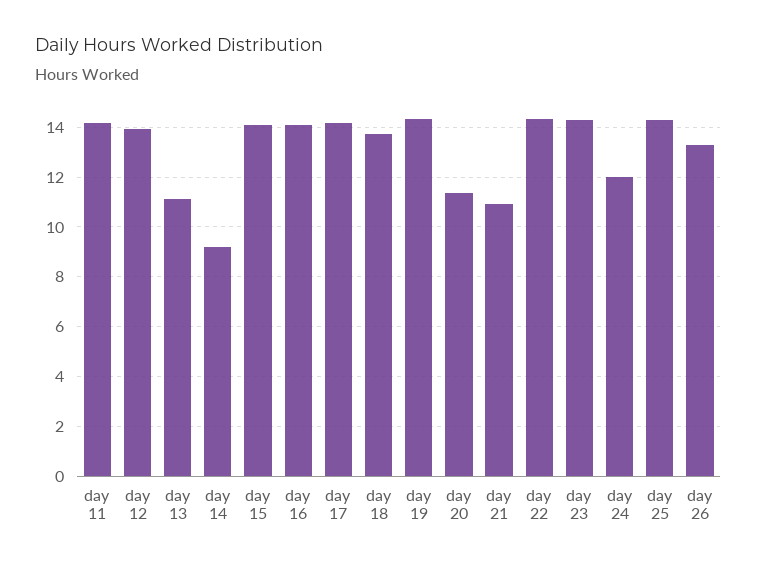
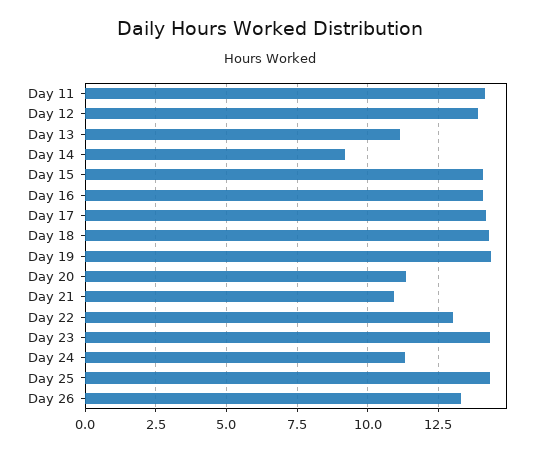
day 18: 13.75 -> 14.25
day 22: 14.25 -> 13
day 24: 12 -> 11.25

